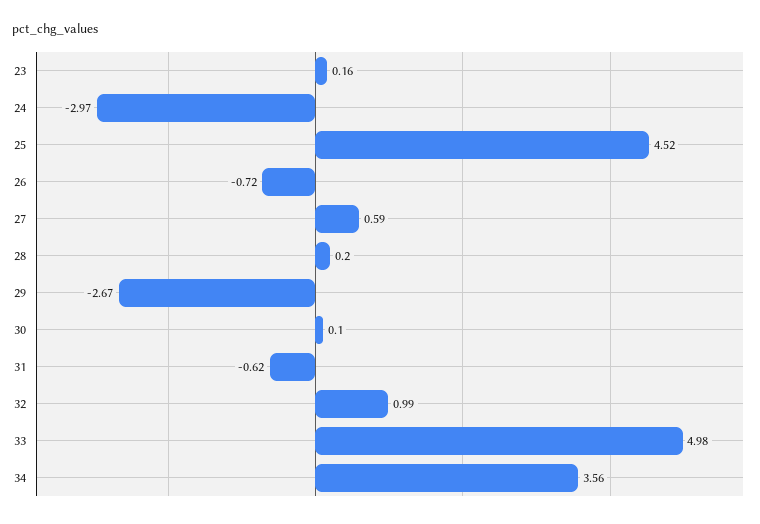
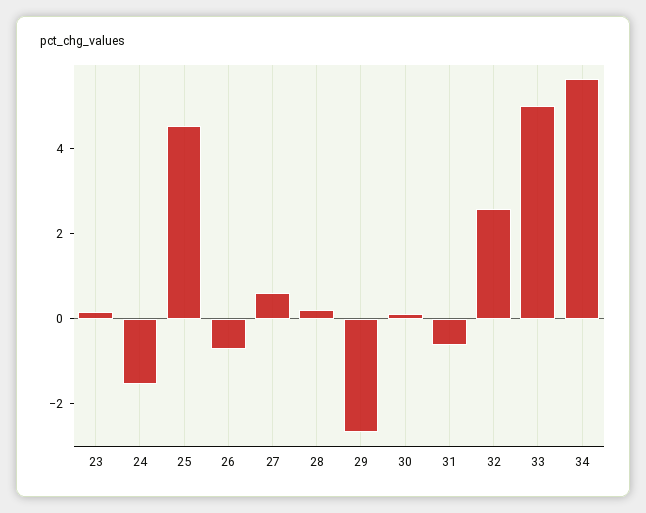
24: -2.97 -> -1.5
32: 0.99 -> 2.5
34: 3.56 -> 5.5

